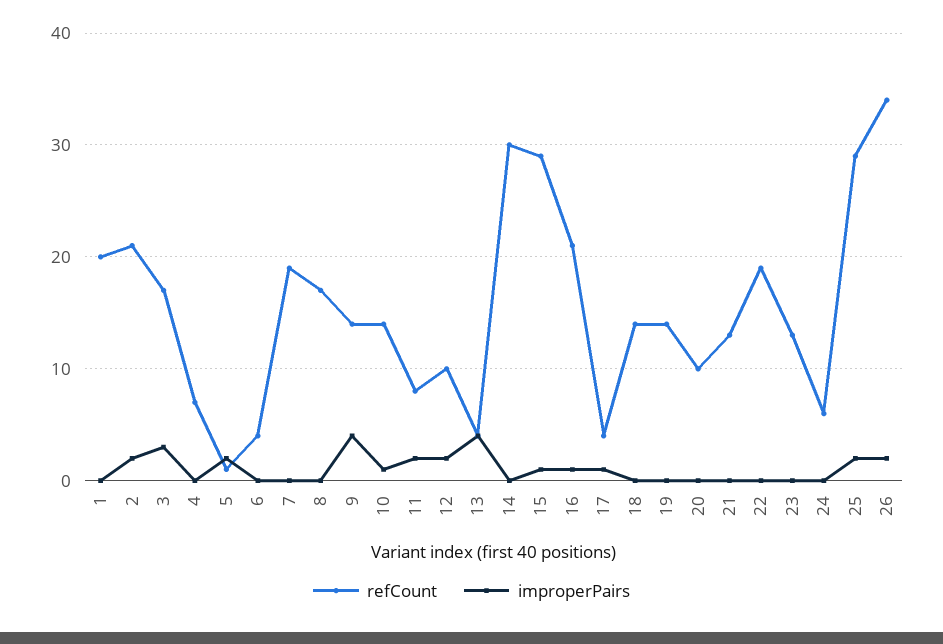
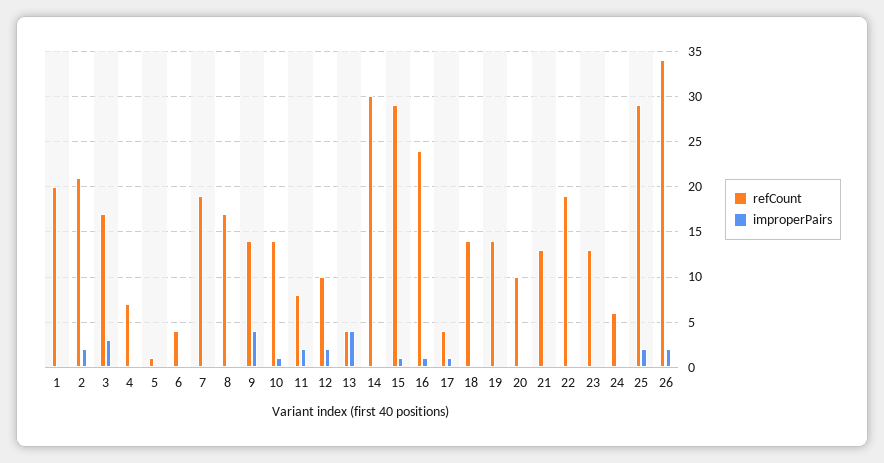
improperPairs, 5: 2 -> 0
refCount, 16: 21 -> 24

